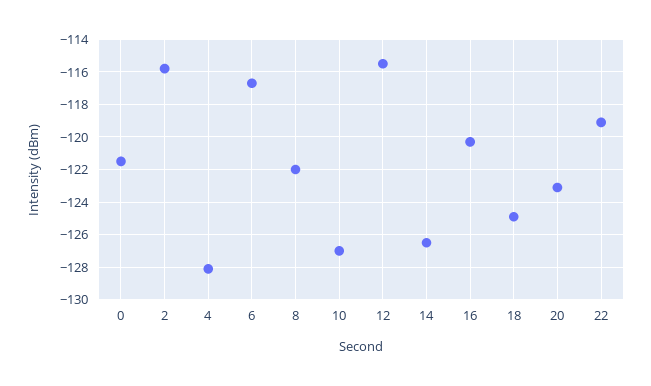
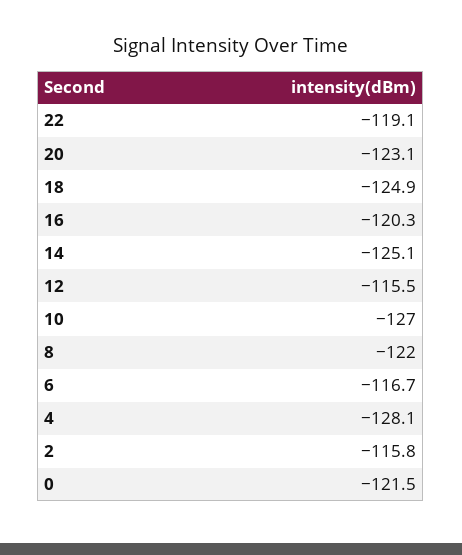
14: -126.5 -> -125.1

